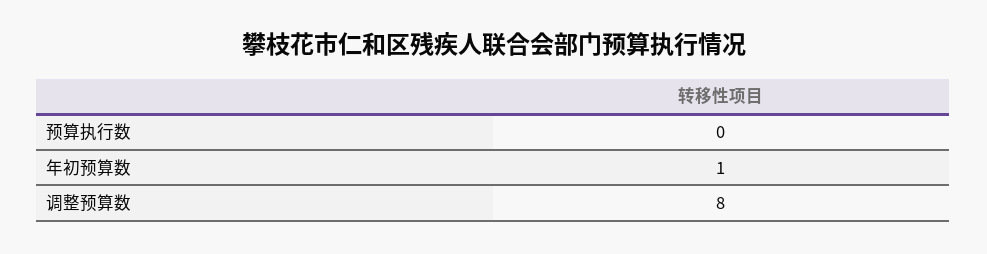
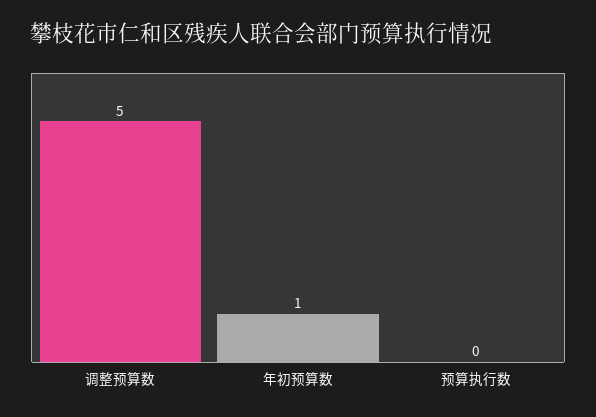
调整预算数: 8 -> 5

